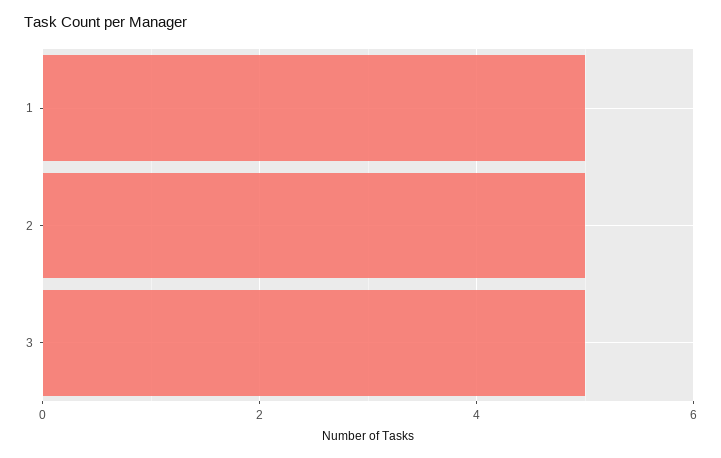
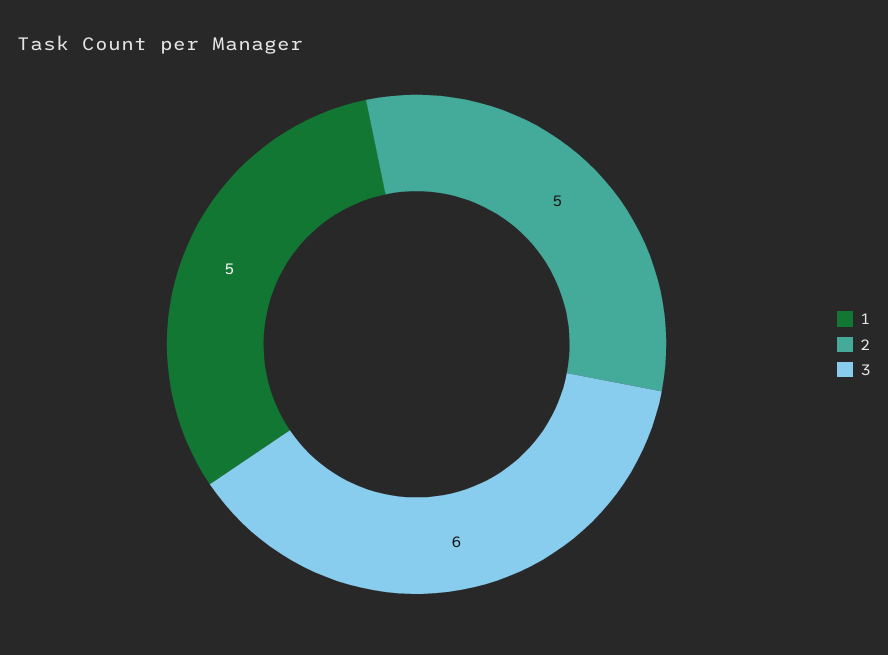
3: 5 -> 6

